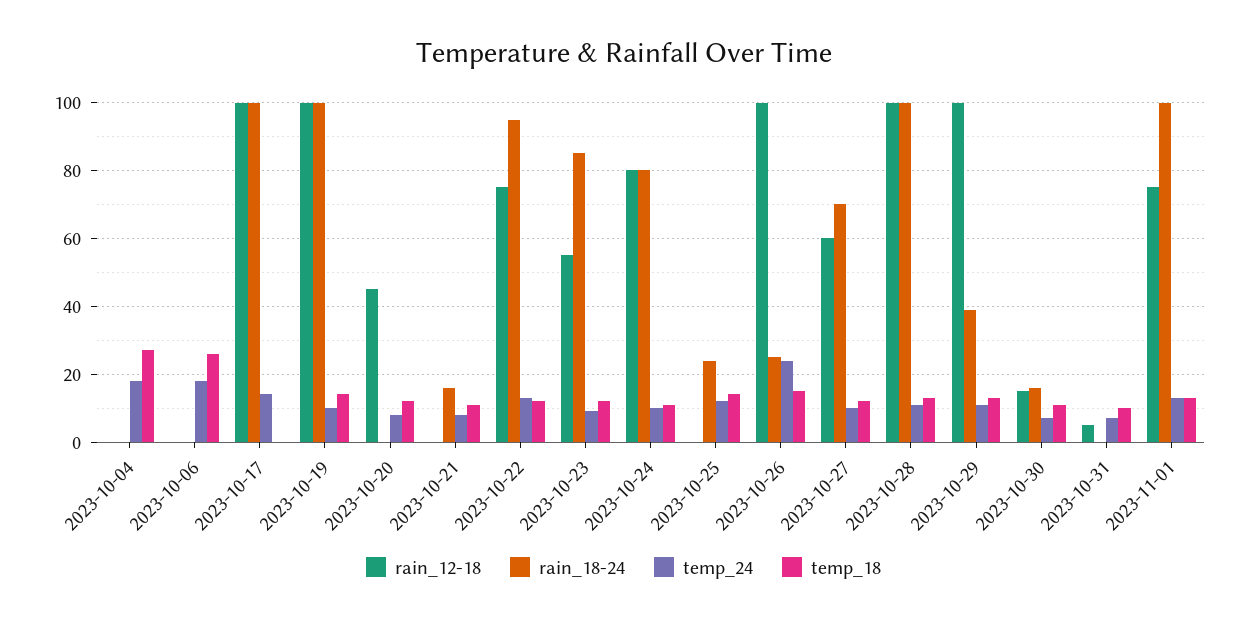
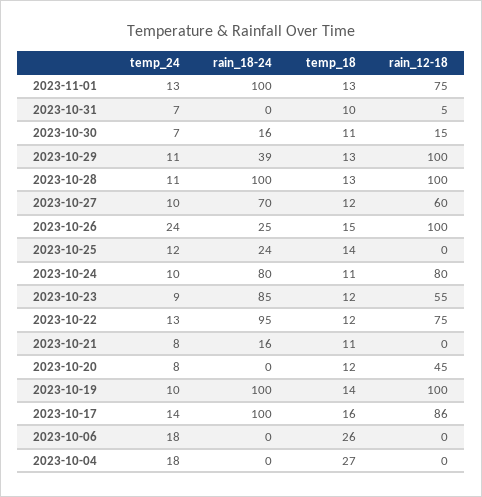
rain_12-18, 2023-10-17: 100 -> 86
temp_18, 2023-10-17: 0 -> 16

